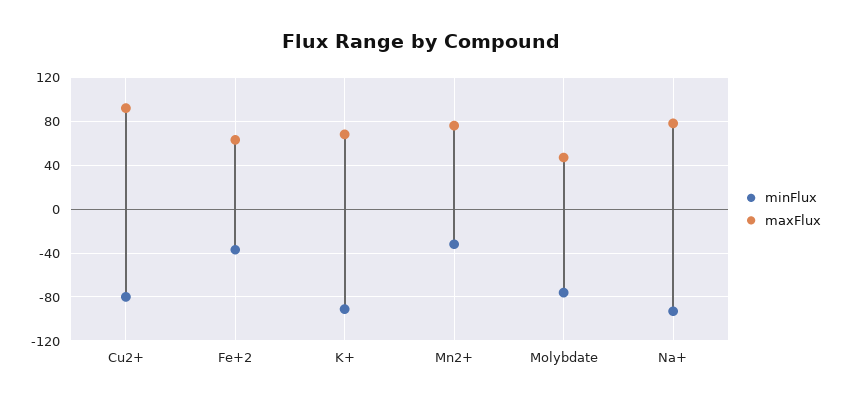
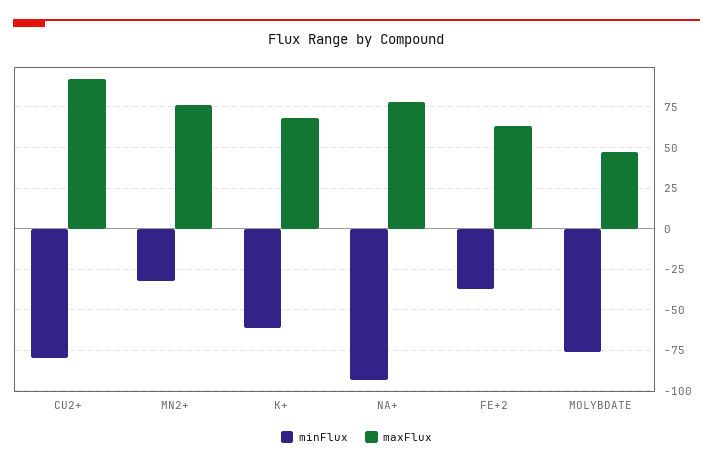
minFlux, K+: -90 -> -60

